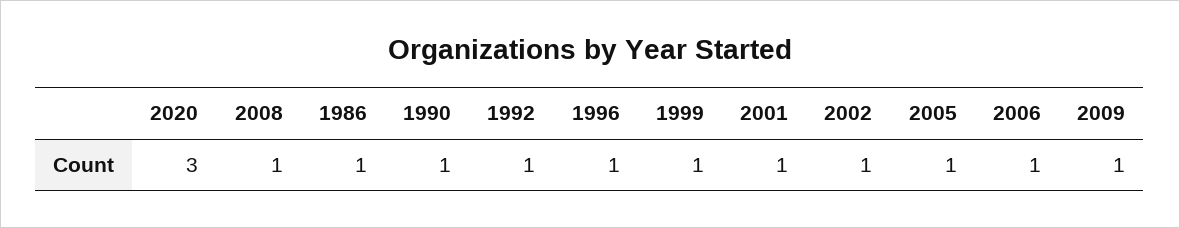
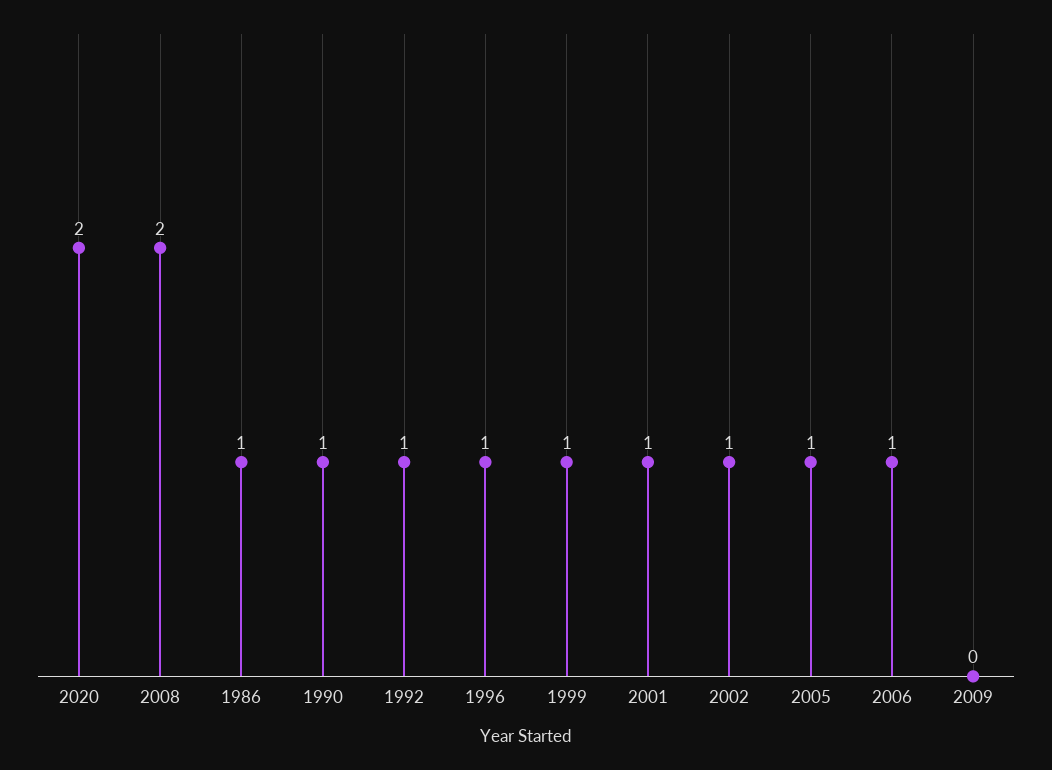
2020: 3 -> 2
2008: 1 -> 2
2009: 1 -> 0

